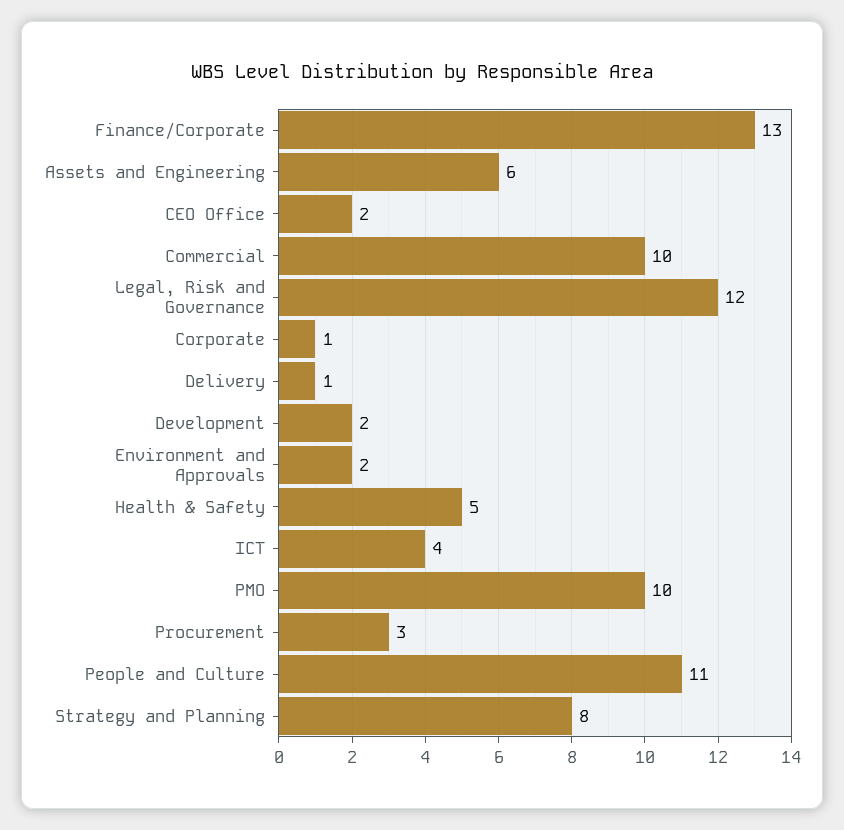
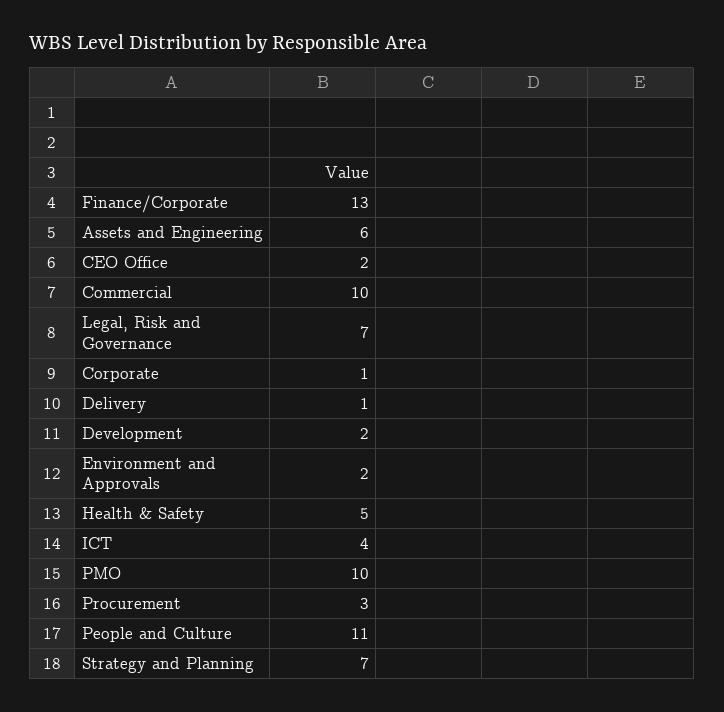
Legal, Risk and Governance: 12 -> 7
Strategy and Planning: 8 -> 7

